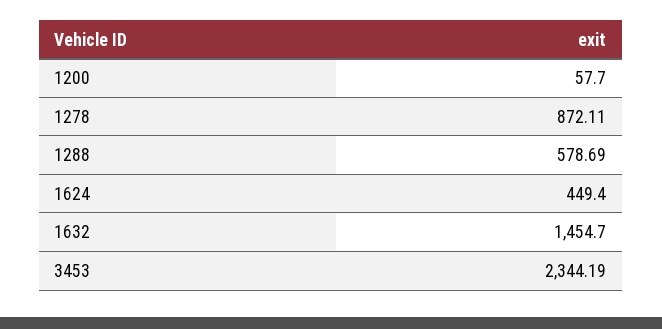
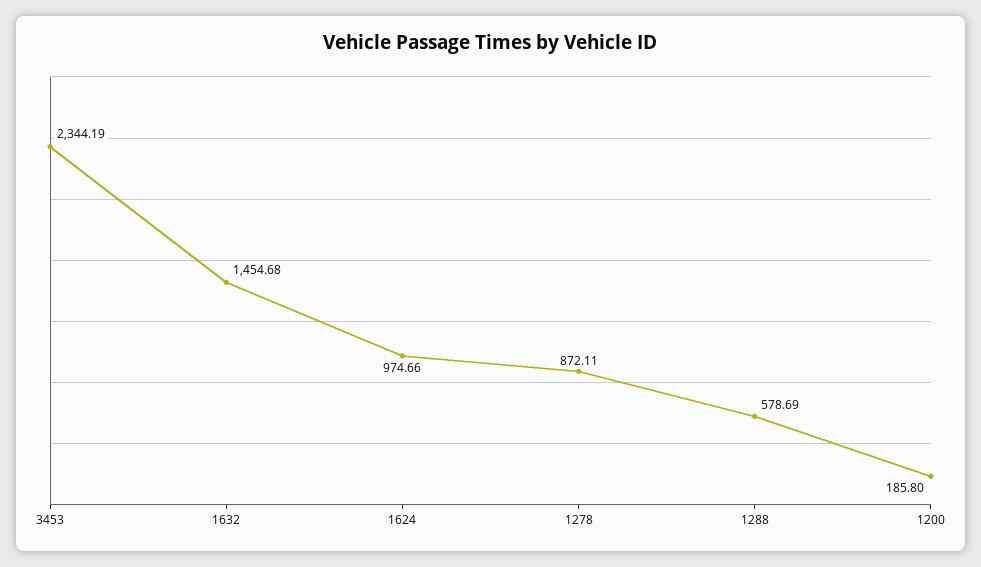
1200: 57.7 -> 185.8
1624: 449.4 -> 974.66
1632: 1454.7 -> 1454.68

